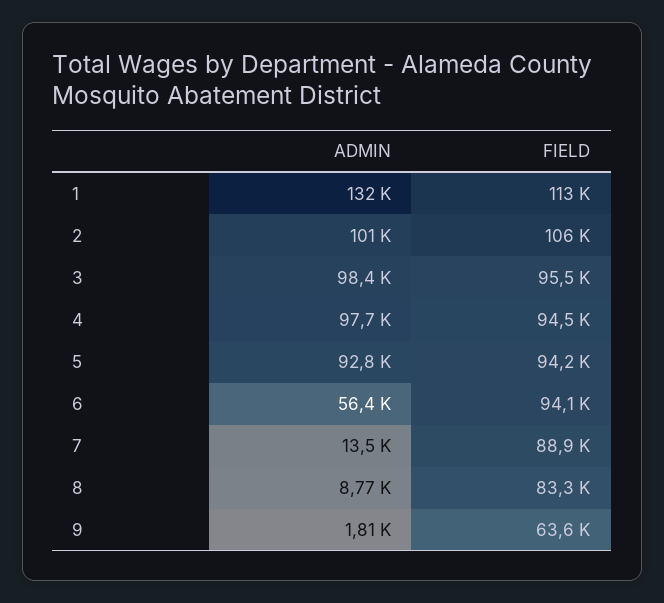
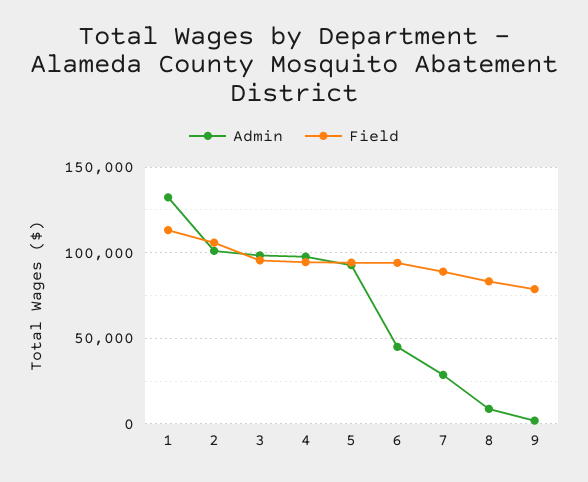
ADMIN, 6: 56400 -> 45000
ADMIN, 7: 13500 -> 30000
FIELD, 9: 63600 -> 80000

